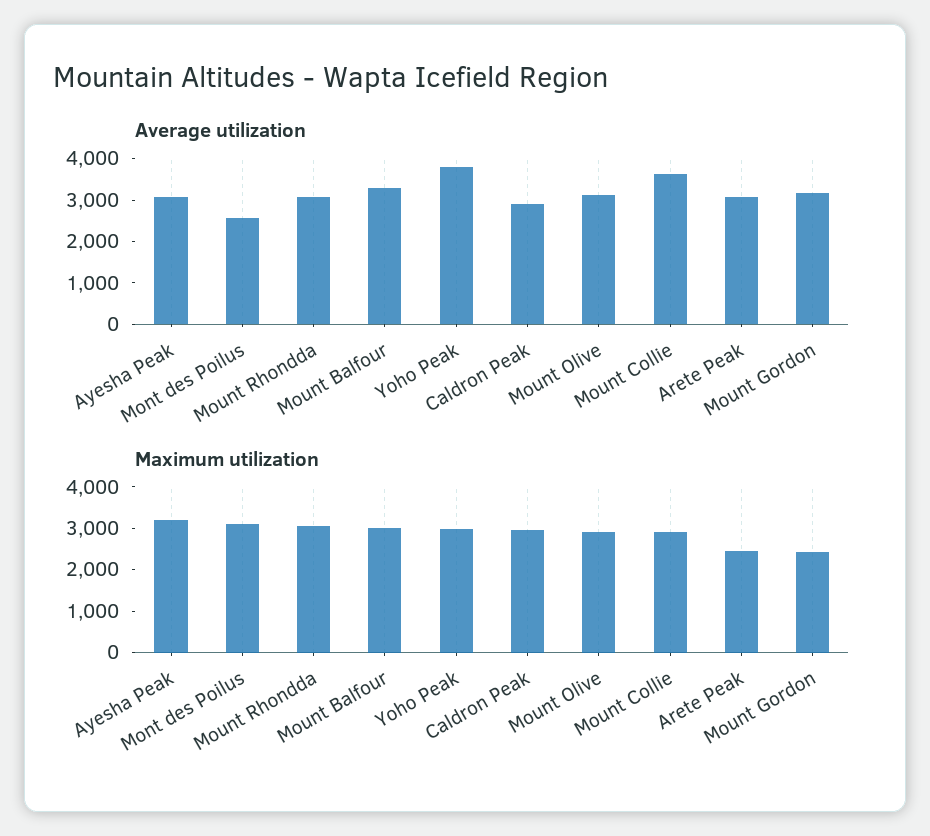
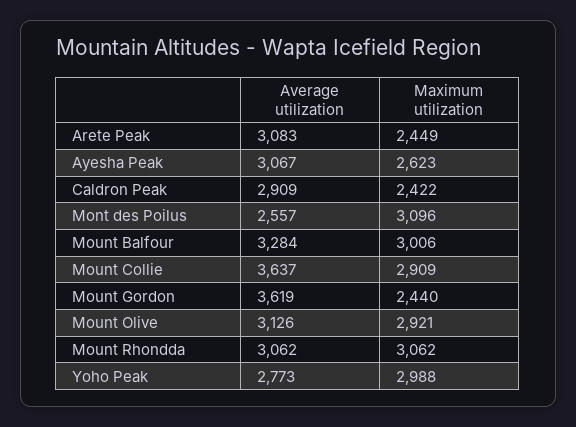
Average utilization, Yoho Peak: 3800 -> 2773
Average utilization, Mount Gordon: 3200 -> 3619
Maximum utilization, Ayesha Peak: 3200 -> 2623
Maximum utilization, Caldron Peak: 3000 -> 2422

